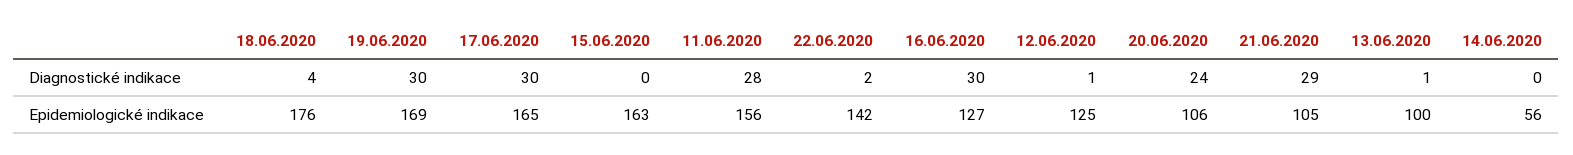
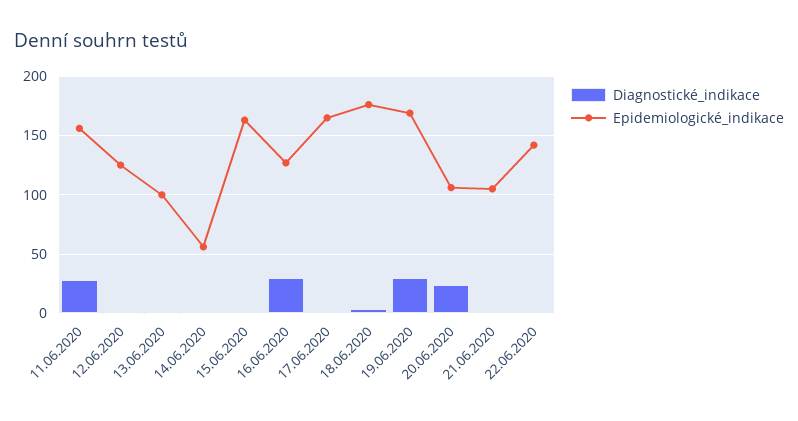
Diagnostické indikace, 17.06.2020: 30 -> 0
Diagnostické indikace, 21.06.2020: 29 -> 0

